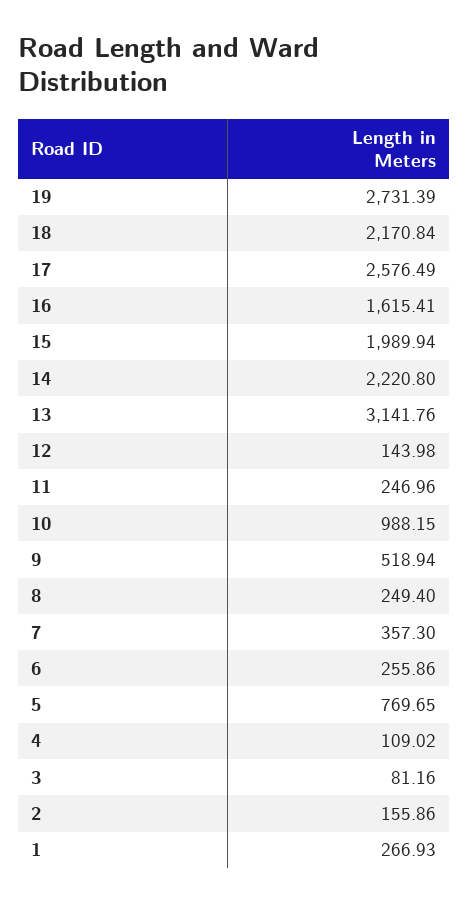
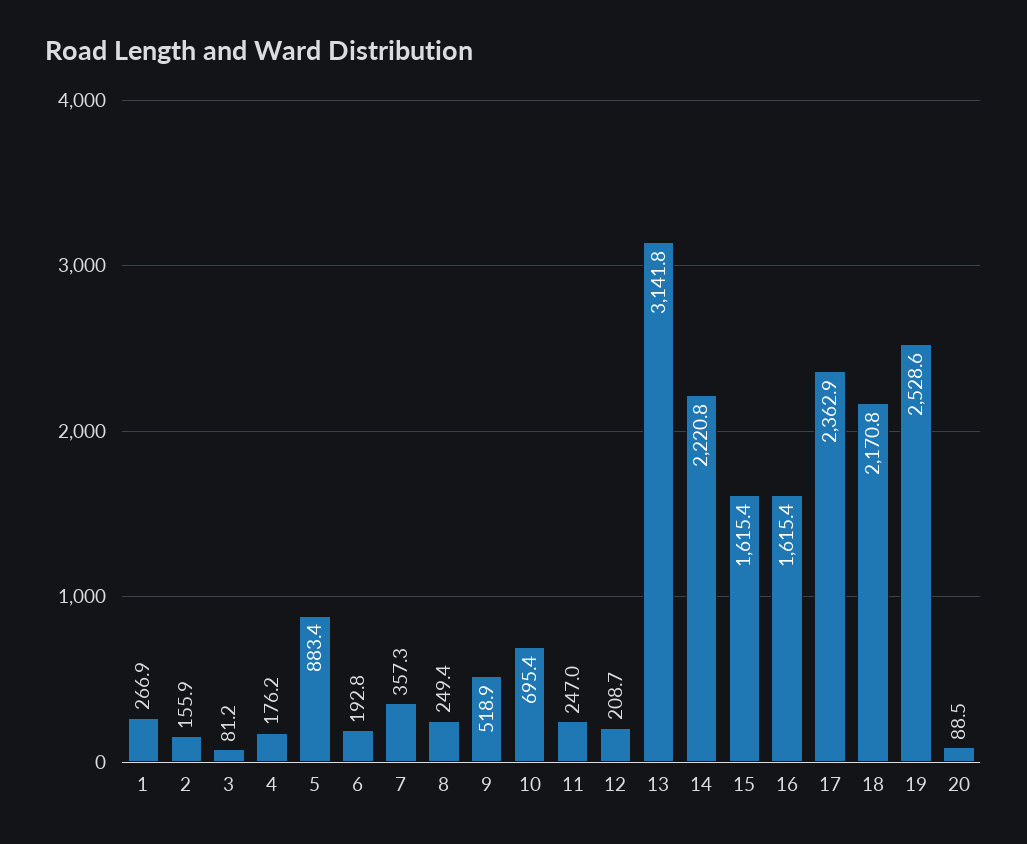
19: 2731.39 -> 2528.6
17: 2576.49 -> 2362.9
15: 1989.94 -> 1615.4
12: 143.98 -> 208.7
10: 988.15 -> 695.4
6: 255.86 -> 192.8
5: 769.65 -> 883.4
4: 109.02 -> 176.2
20: none -> 88.5

